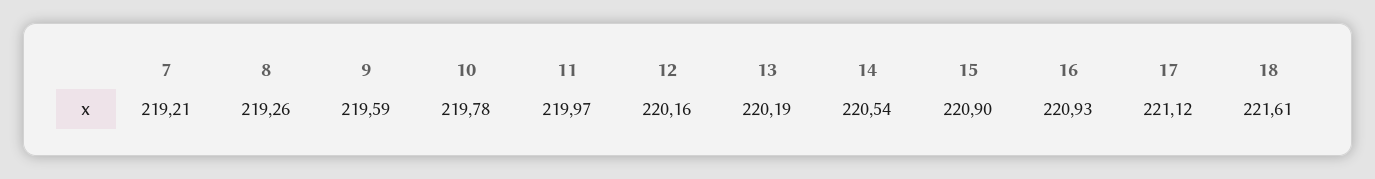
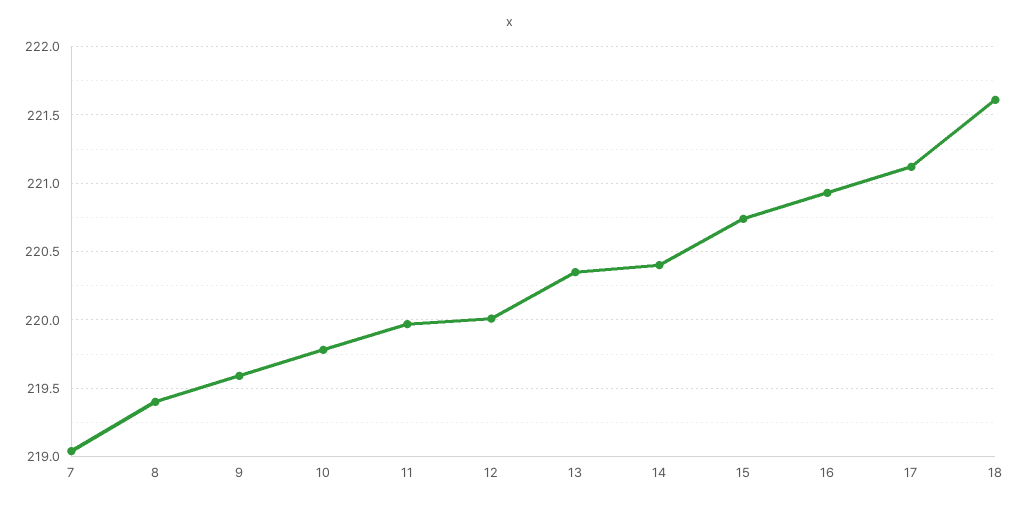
7: 219.21 -> 219.05
8: 219.26 -> 219.4
12: 220.16 -> 220
13: 220.19 -> 220.35
14: 220.54 -> 220.4
15: 220.9 -> 220.75

